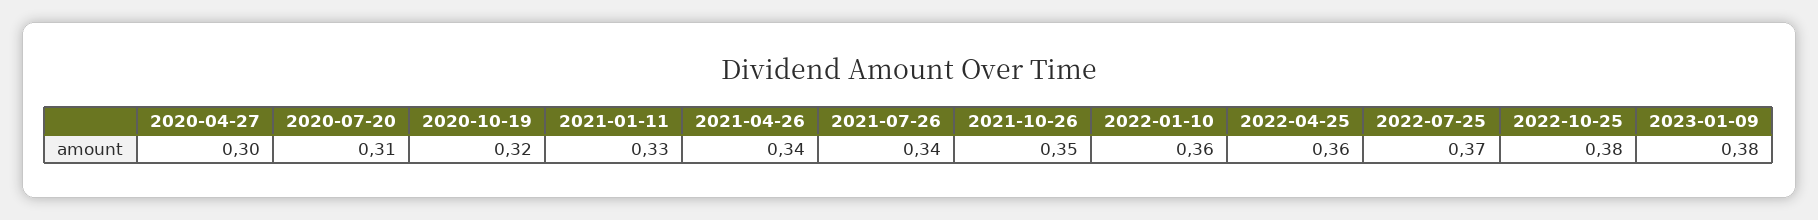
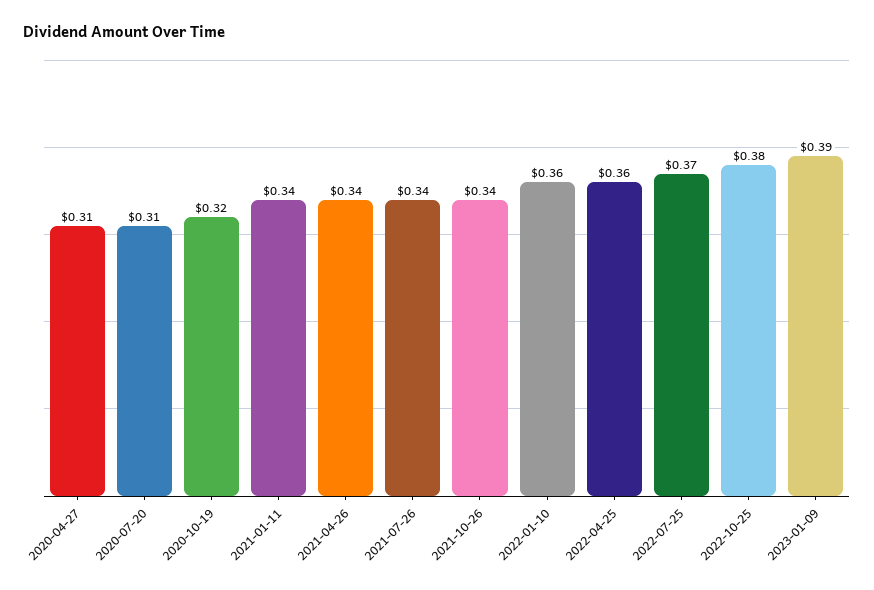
2020-04-27: 0.3 -> 0.31
2021-01-11: 0.33 -> 0.34
2021-10-26: 0.35 -> 0.34
2023-01-09: 0.38 -> 0.39

